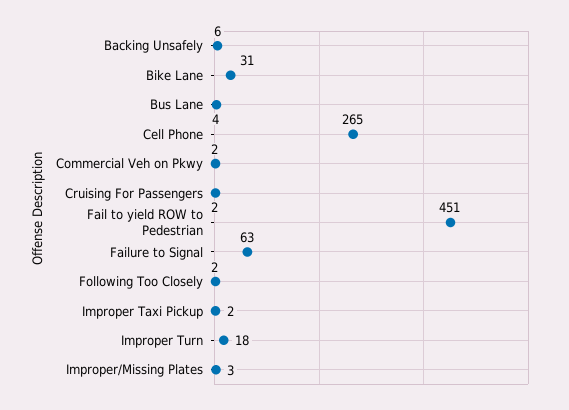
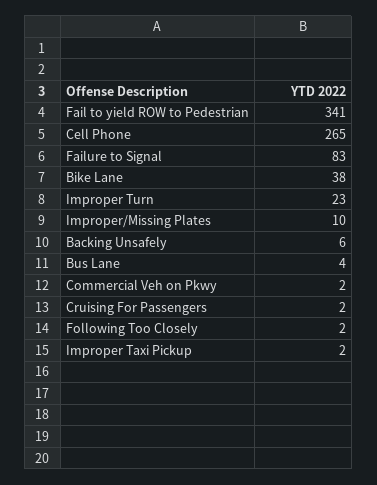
Bike Lane: 31 -> 38
Fail to yield ROW to Pedestrian: 451 -> 341
Failure to Signal: 63 -> 83
Improper Turn: 18 -> 23
Improper/Missing Plates: 3 -> 10

